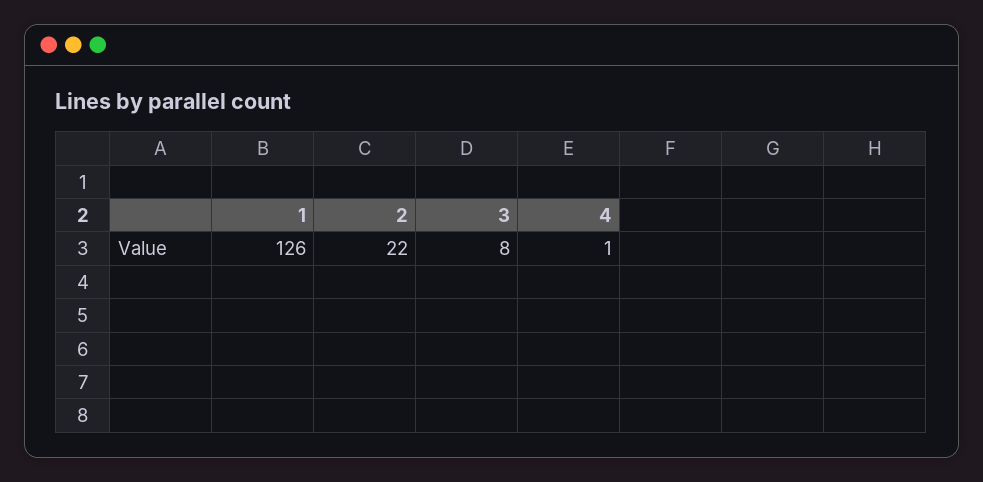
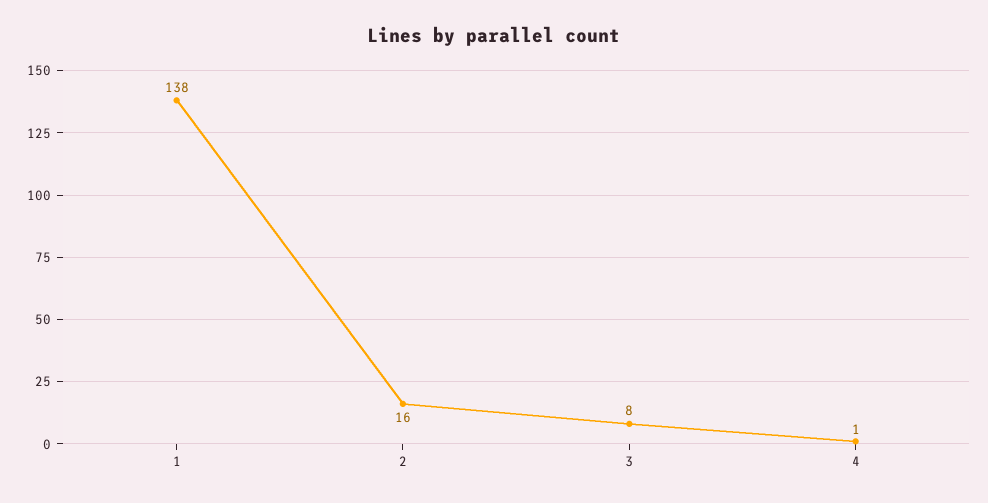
1: 126 -> 138
2: 22 -> 16

